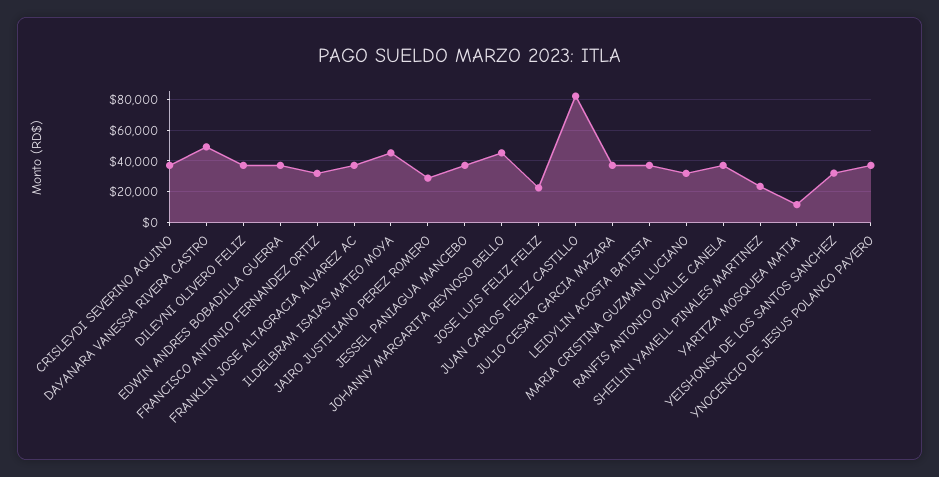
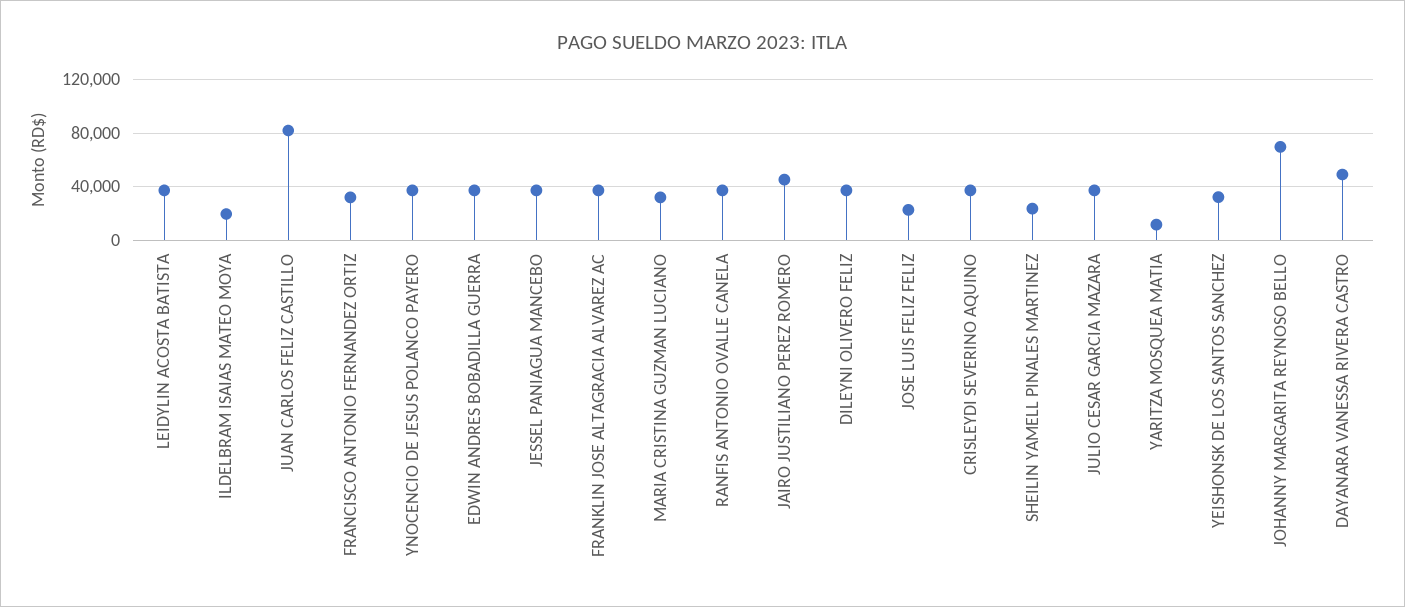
ILDELBRAM ISAIAS MATEO MOYA: 45000 -> 20000
JAIRO JUSTILIANO PEREZ ROMERO: 30000 -> 45000
JOHANNY MARGARITA REYNOSO BELLO: 45000 -> 70000

